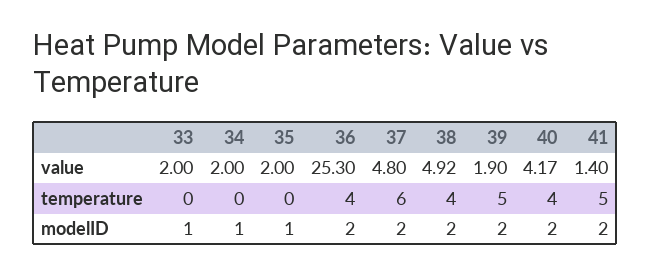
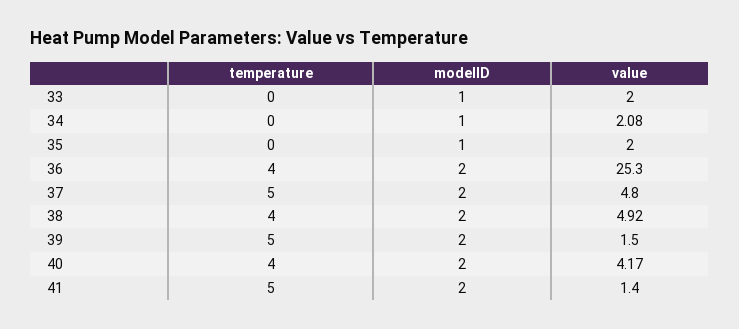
34, value: 2 -> 2.08
39, value: 1.9 -> 1.5
37, temperature: 6 -> 5

